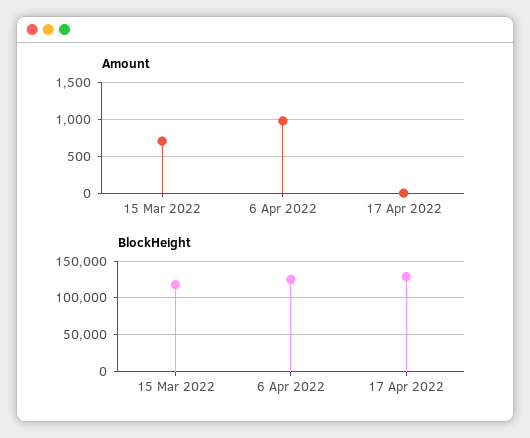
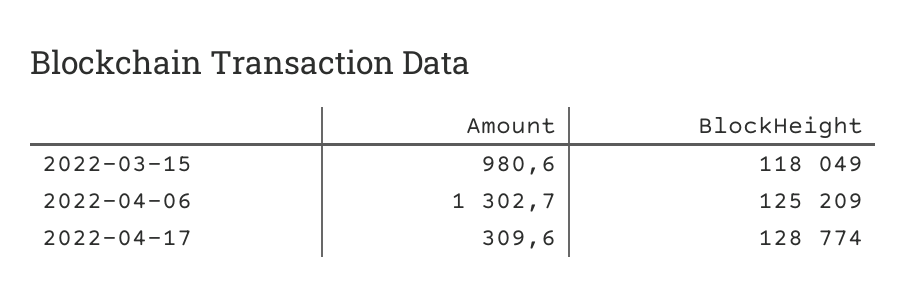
Amount, 15 Mar 2022: 700 -> 980.6
Amount, 6 Apr 2022: 1000 -> 1302.7
Amount, 17 Apr 2022: 0 -> 309.6

